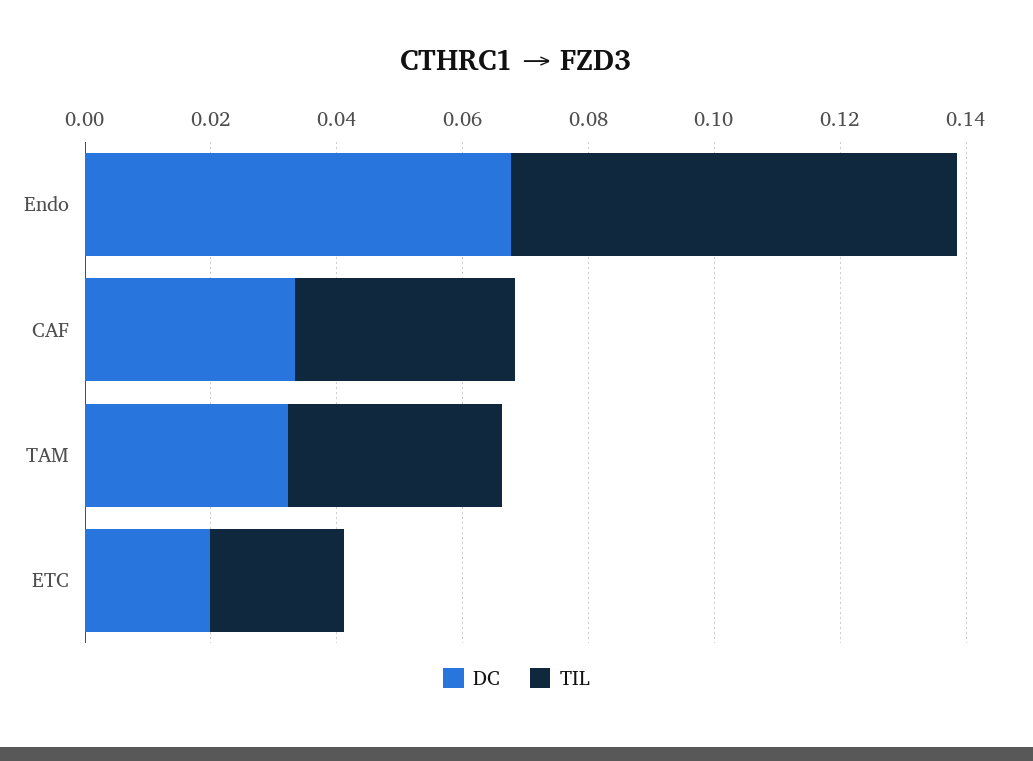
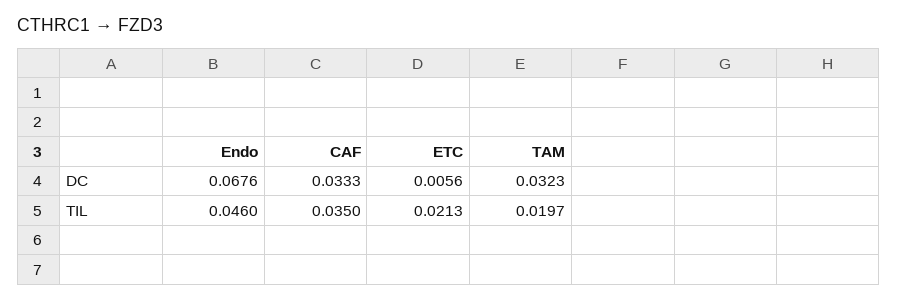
TIL, Endo: 0.07 -> 0.046
TIL, TAM: 0.035 -> 0.0197
DC, ETC: 0.02 -> 0.0056

